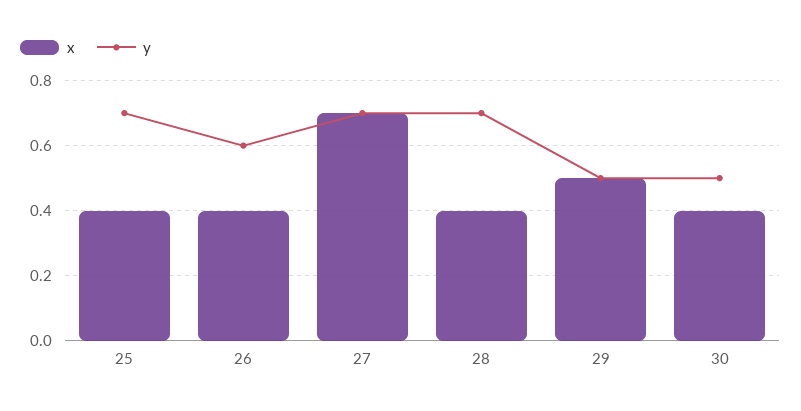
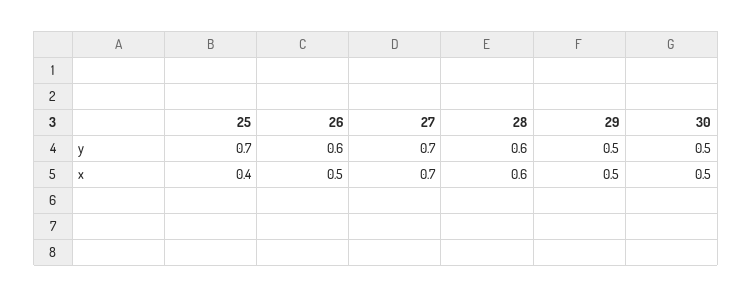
x, 26: 0.4 -> 0.5
x, 28: 0.4 -> 0.6
y, 28: 0.7 -> 0.6
x, 30: 0.4 -> 0.5

